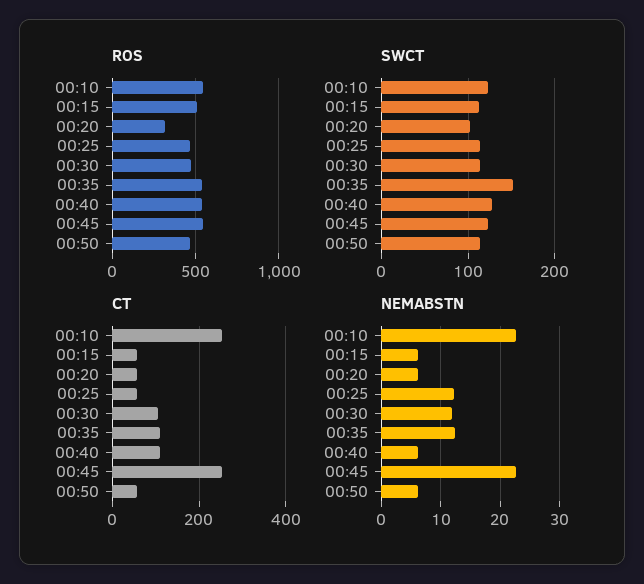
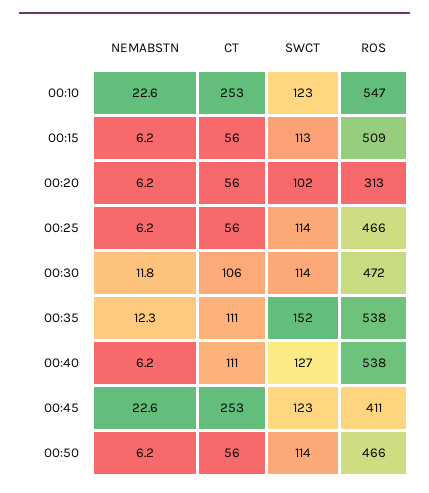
ROS, 00:45: 550 -> 411
NEMABSTN, 00:25: 12 -> 6.2

